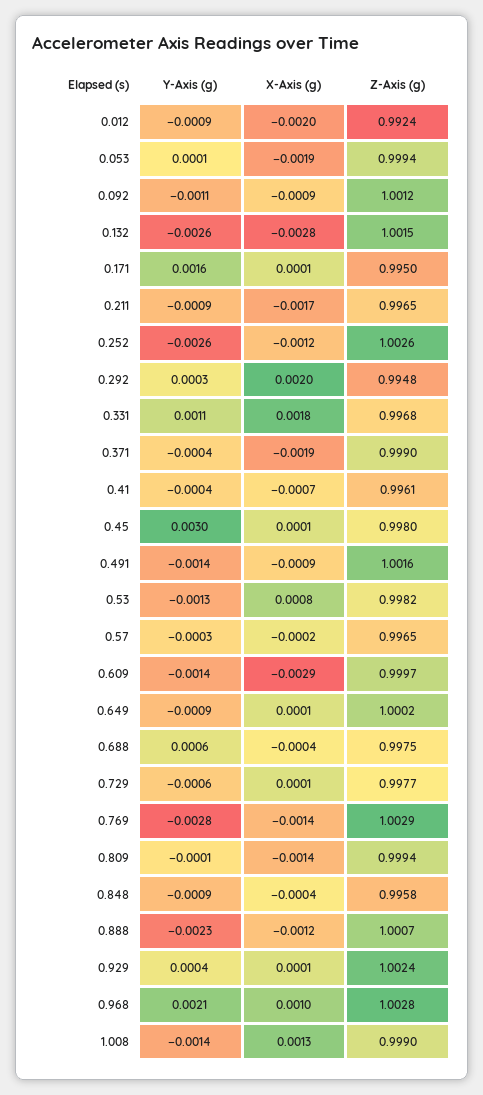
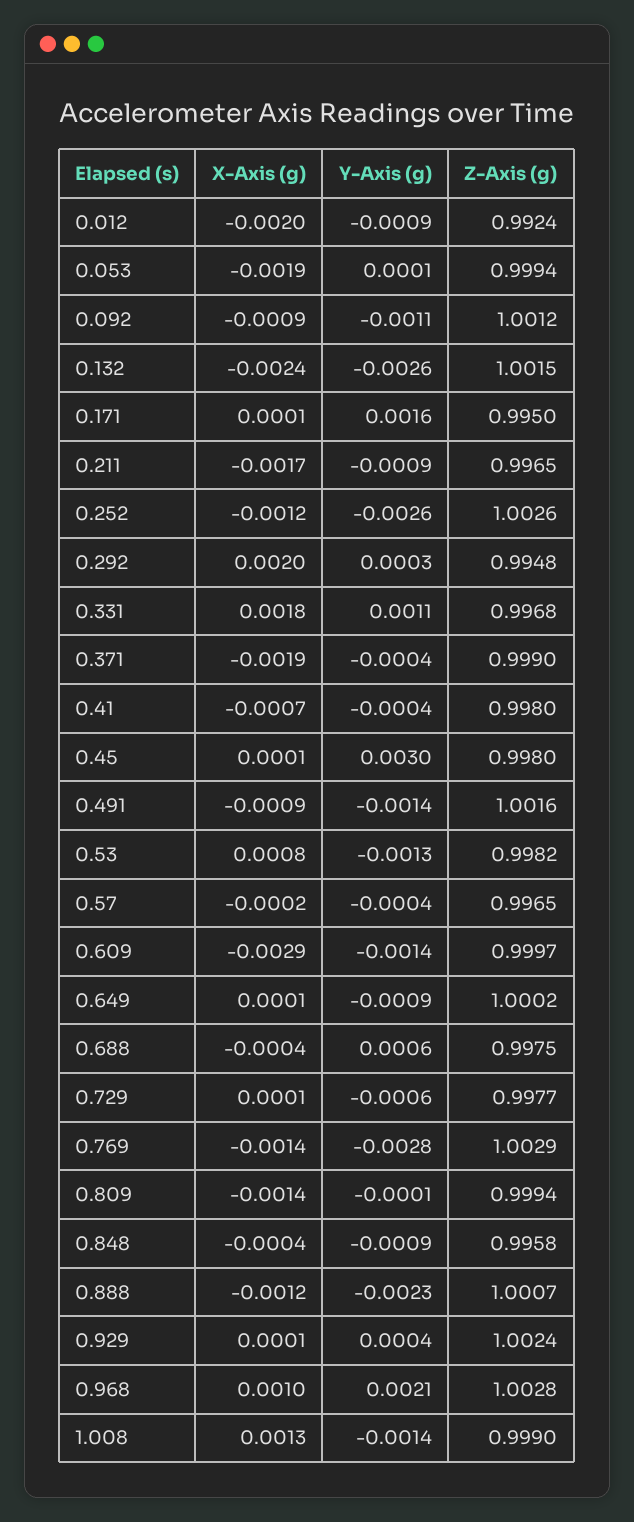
X-Axis (g), 0.132: -0.0028 -> -0.0024
Z-Axis (g), 0.41: 0.9961 -> 0.998
Y-Axis (g), 0.57: -0.0003 -> -0.0004

